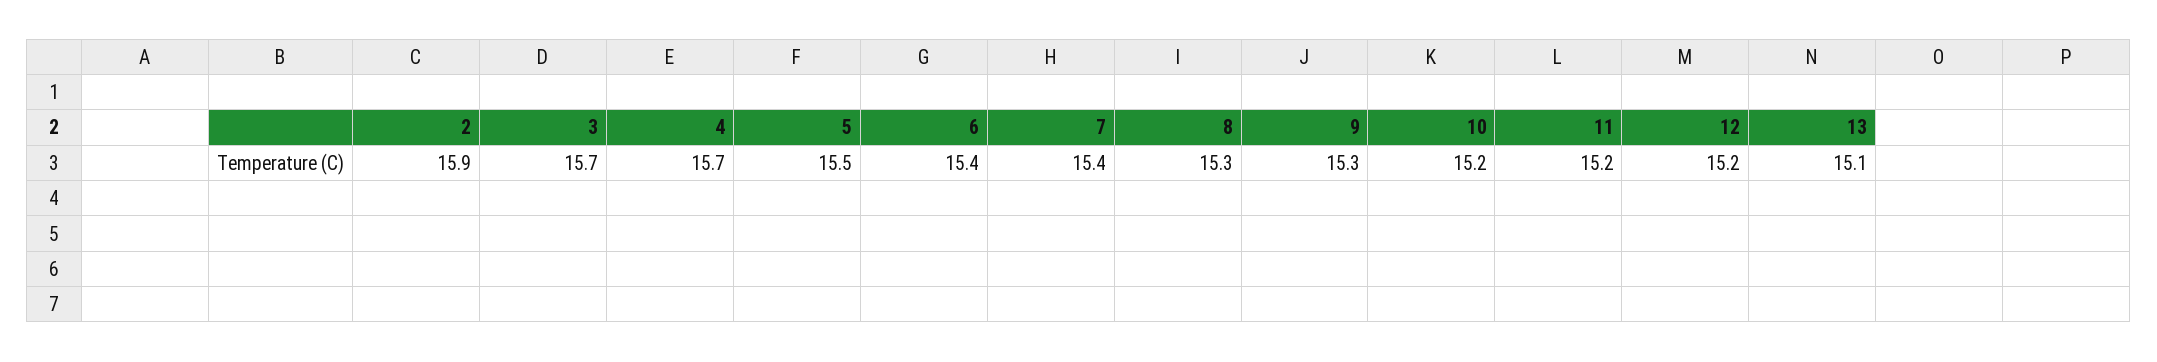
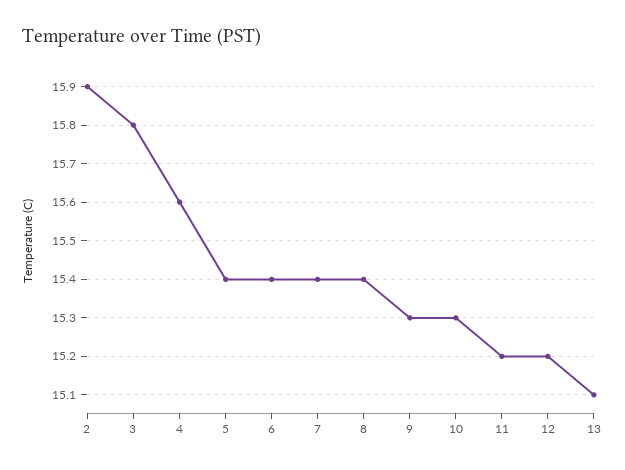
3: 15.7 -> 15.8
4: 15.7 -> 15.6
5: 15.5 -> 15.4
8: 15.3 -> 15.4
10: 15.2 -> 15.3

